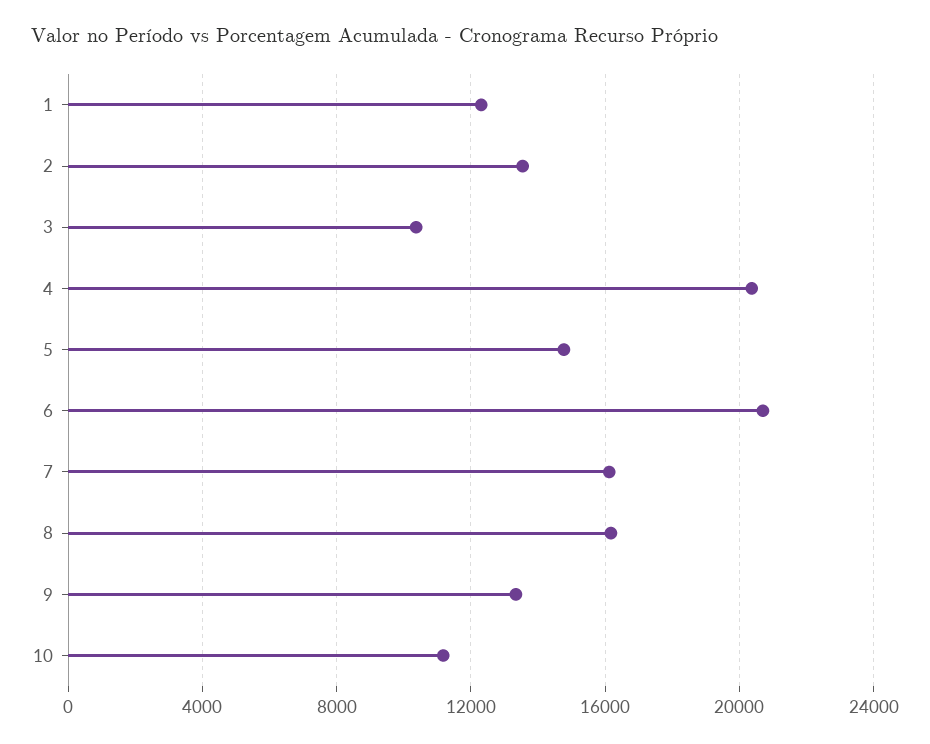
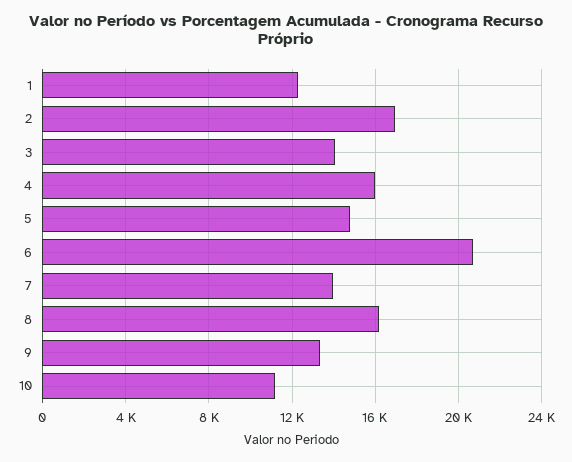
2: 13500 -> 17000
3: 10500 -> 14000
4: 20500 -> 16000
7: 16000 -> 14000

